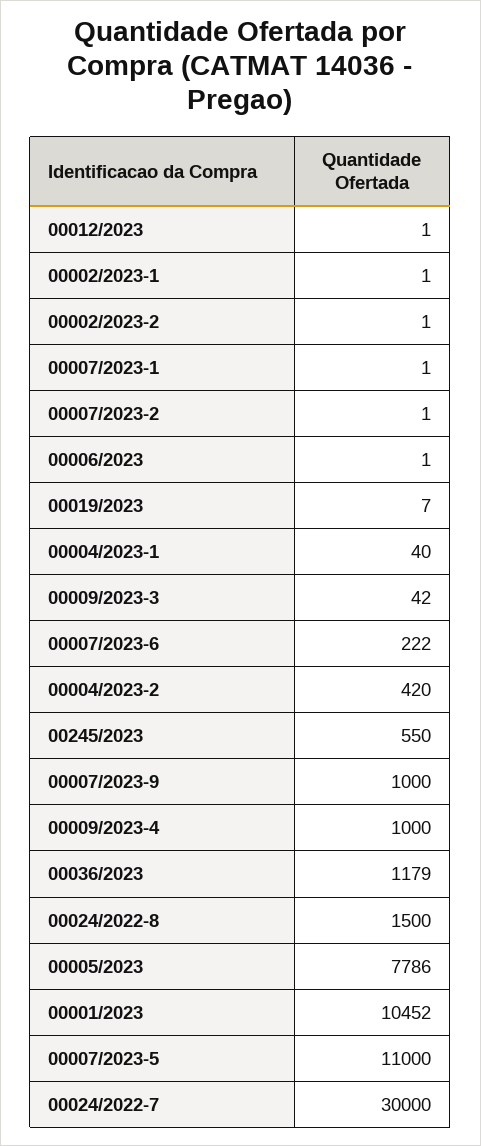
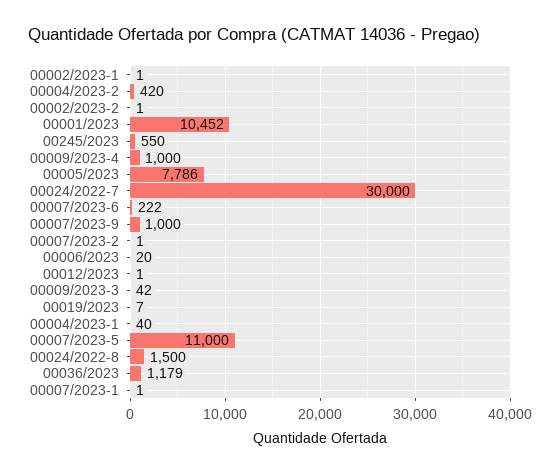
00006/2023: 1 -> 20

